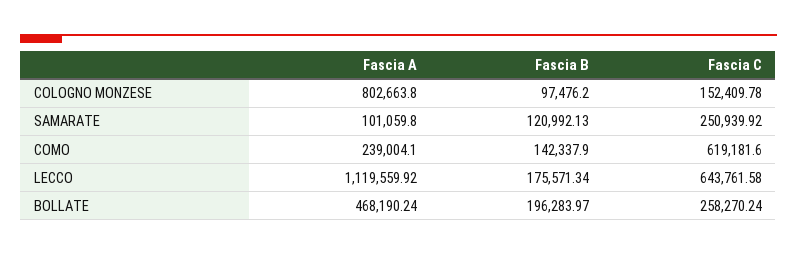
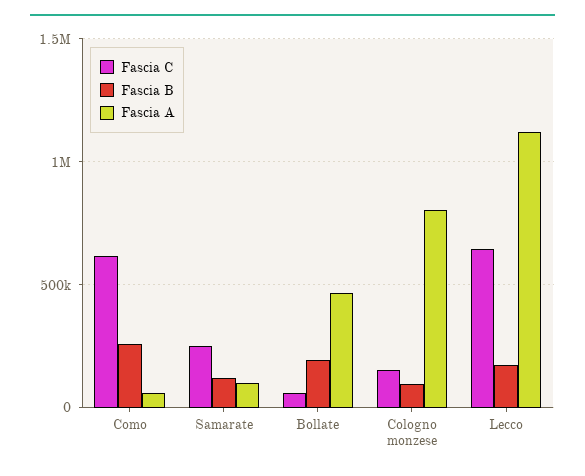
Fascia A, COMO: 239004.1 -> 50000
Fascia B, COMO: 142337.9 -> 250000
Fascia C, BOLLATE: 258270.24 -> 50000

